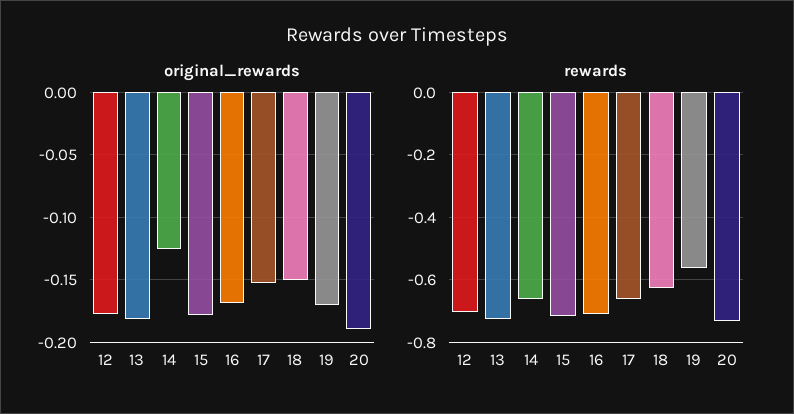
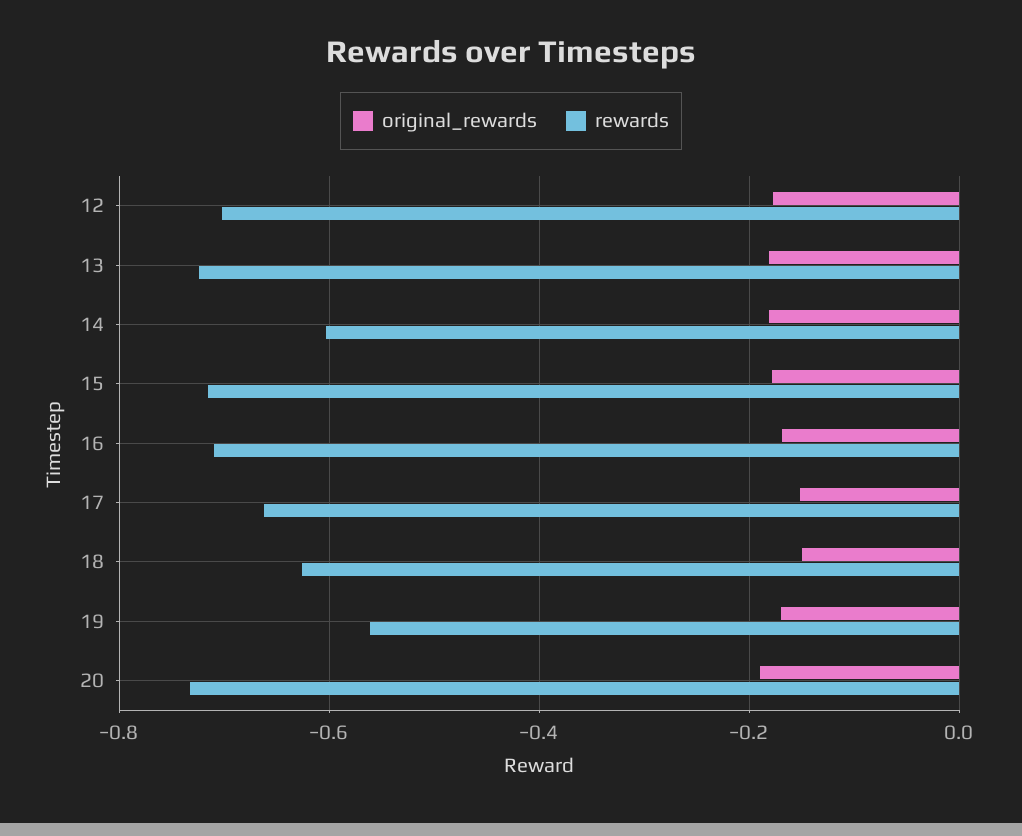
original_rewards, 14: -0.125 -> -0.18
rewards, 14: -0.66 -> -0.6

